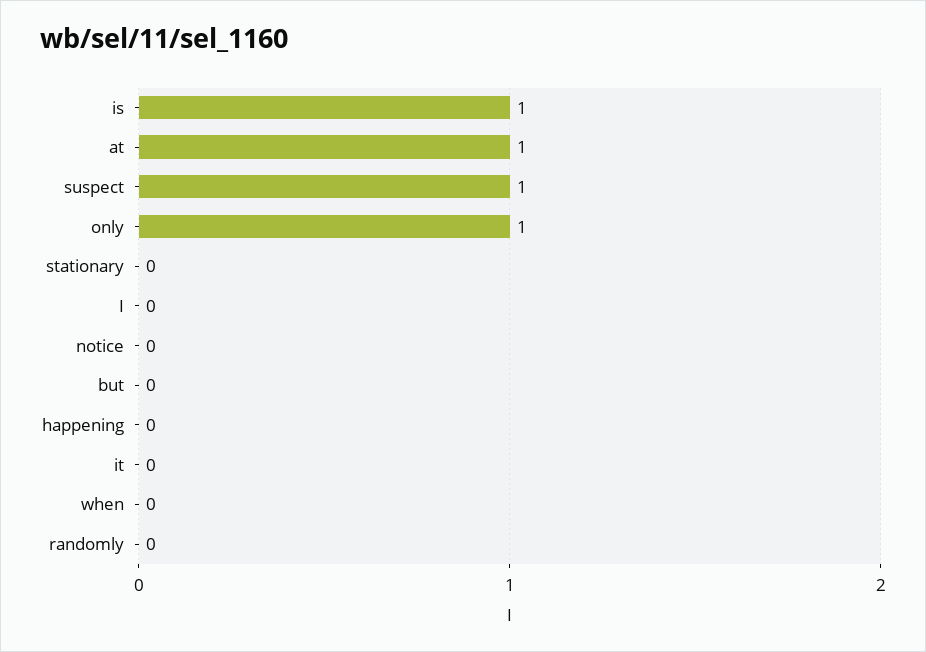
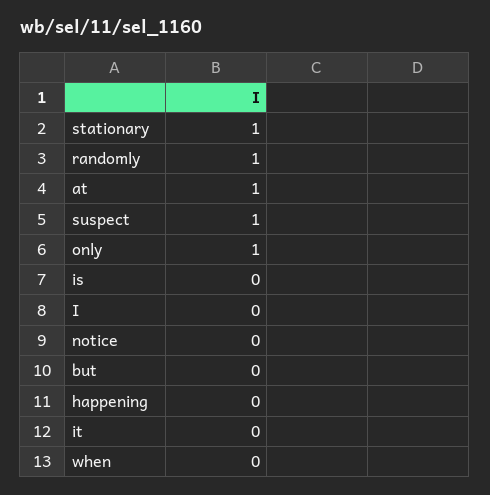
is: 1 -> 0
stationary: 0 -> 1
randomly: 0 -> 1

